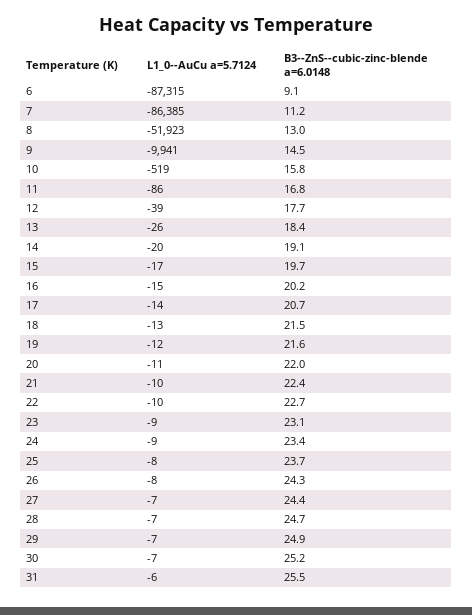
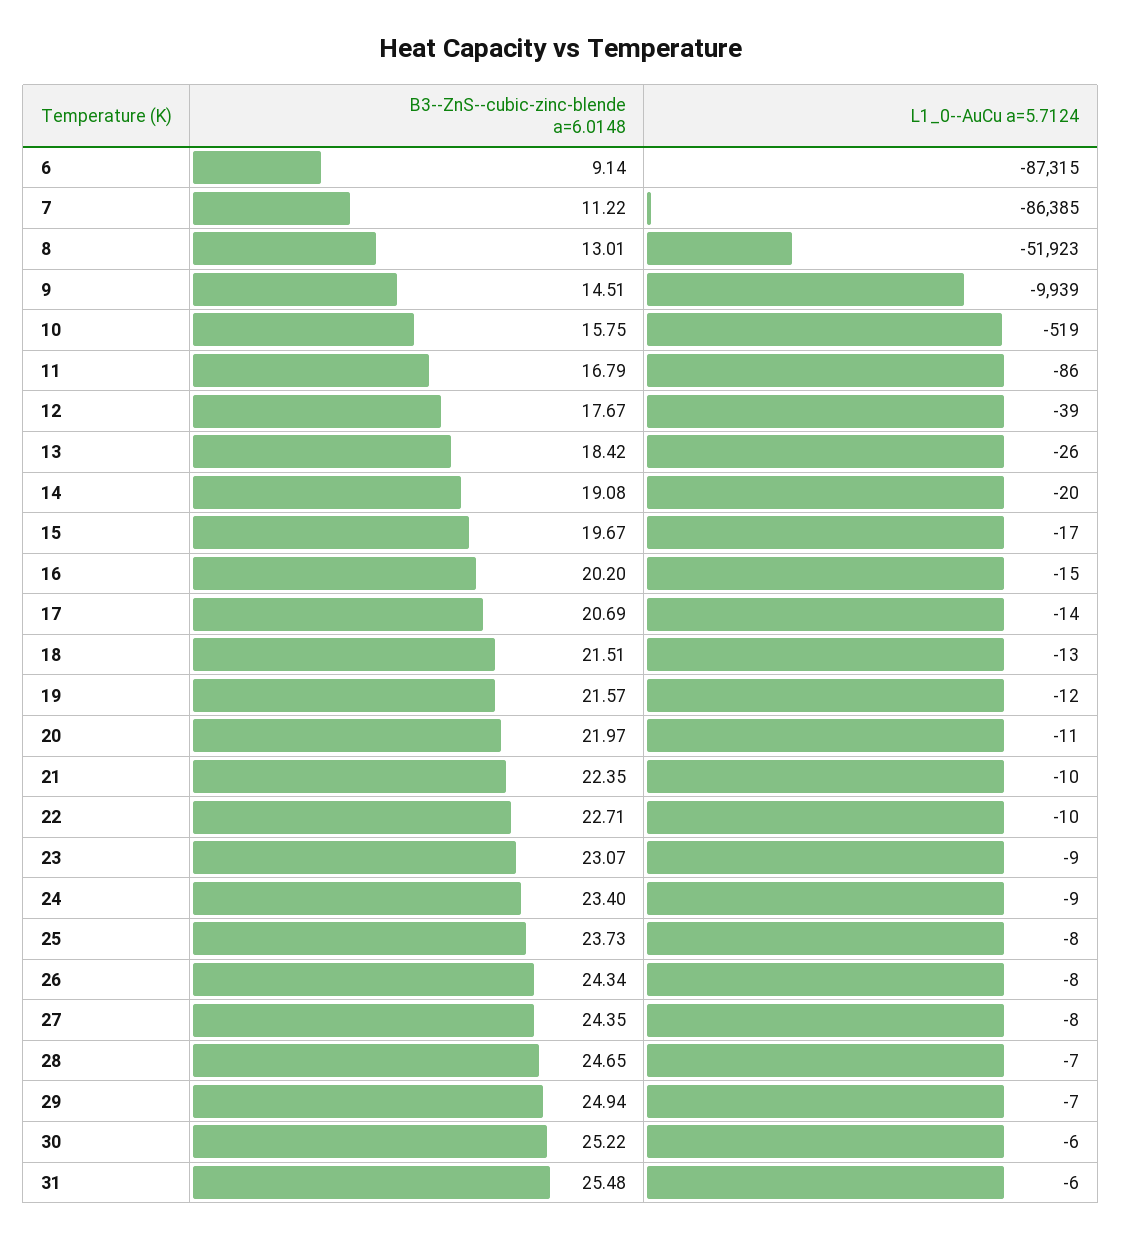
L1_0--AuCu a=5.7124, 9: -9941 -> -9939
L1_0--AuCu a=5.7124, 27: -7 -> -8
L1_0--AuCu a=5.7124, 30: -7 -> -6

